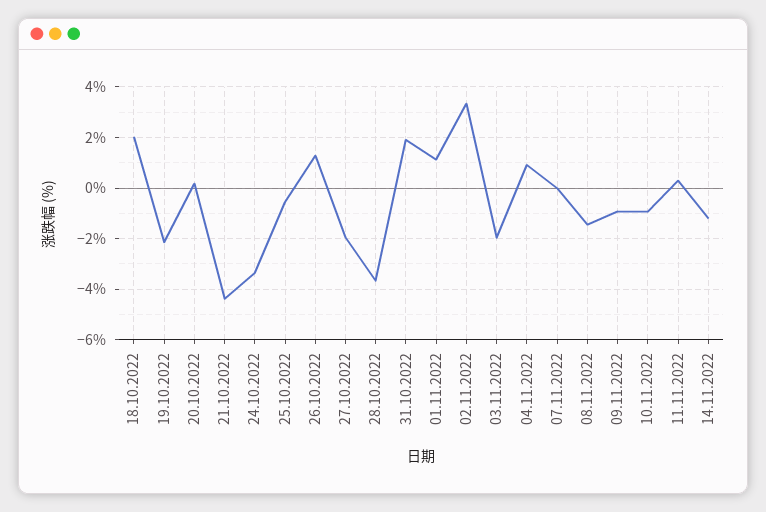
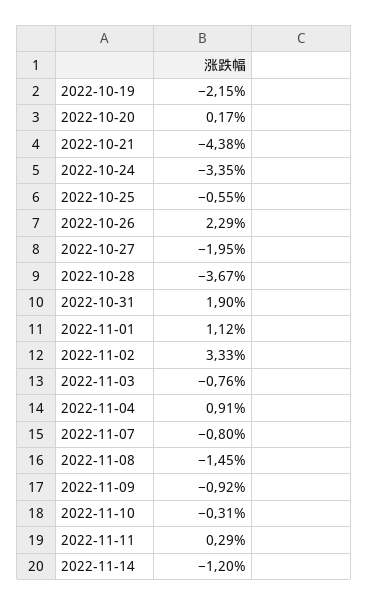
18.10.2022: 2 -> none
26.10.2022: 1.25 -> 2.29
03.11.2022: -2 -> -0.76
07.11.2022: 0 -> -0.8
10.11.2022: -1 -> -0.31

